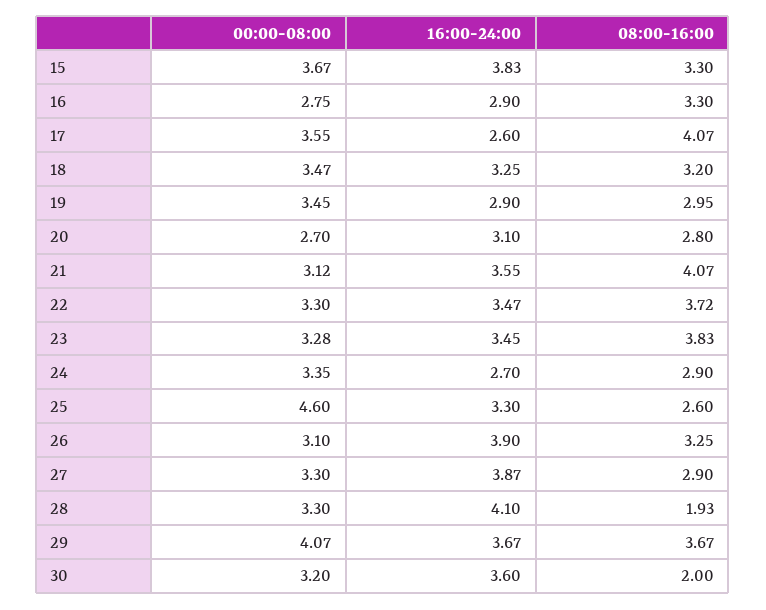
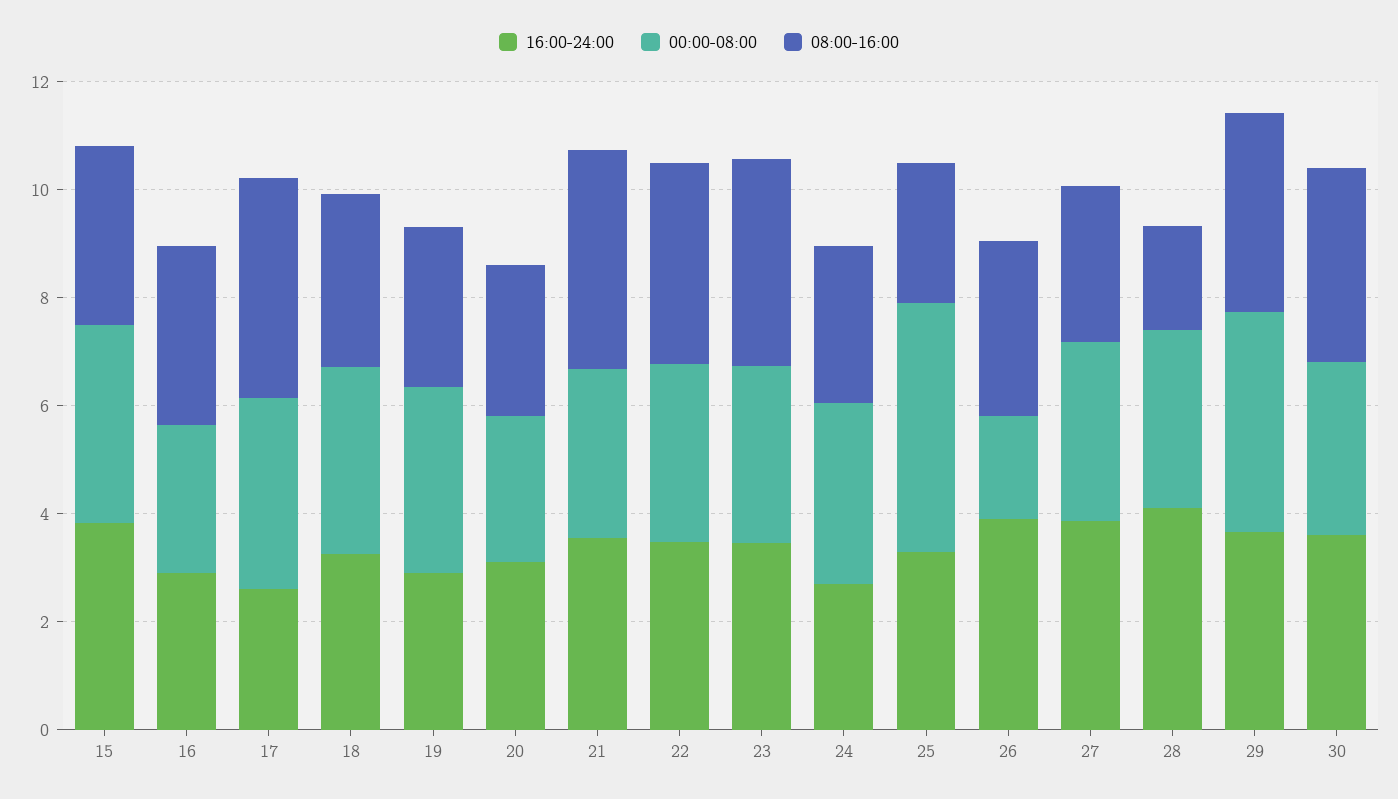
00:00-08:00, 26: 3.1 -> 2
08:00-16:00, 30: 2 -> 3.5

